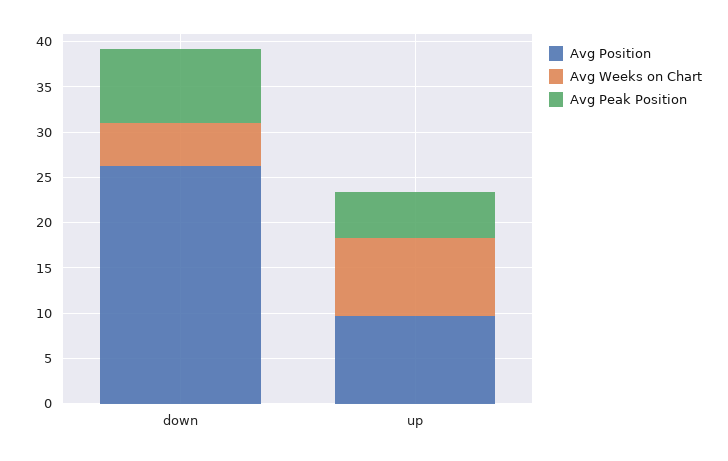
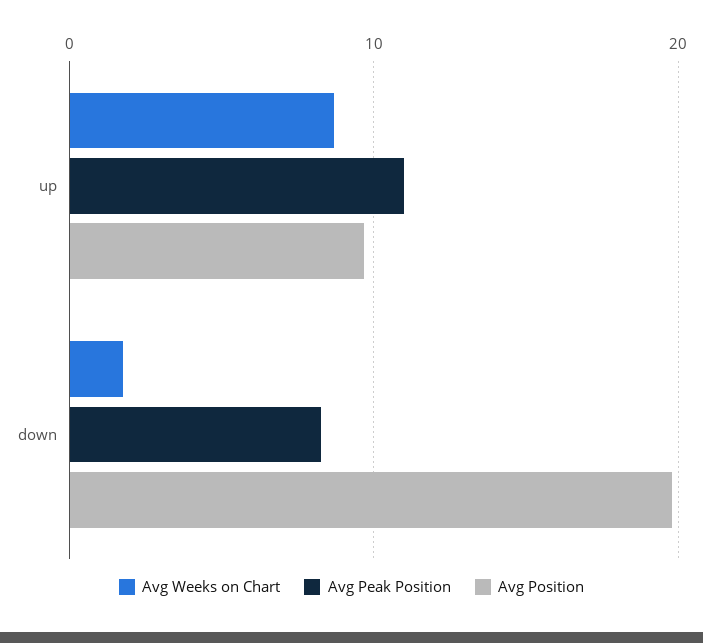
Avg Position, down: 26 -> 20
Avg Weeks on Chart, down: 5 -> 2
Avg Peak Position, up: 5 -> 11

